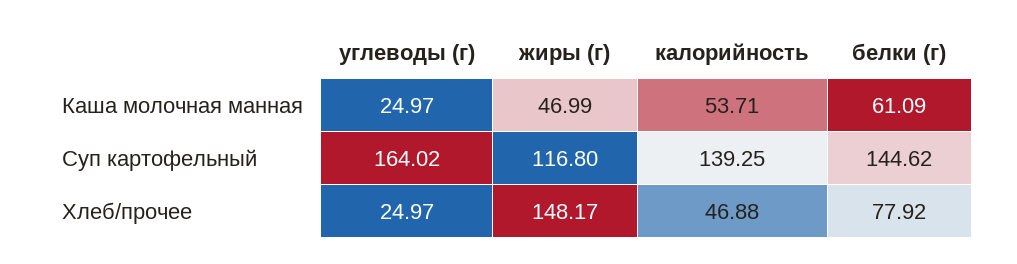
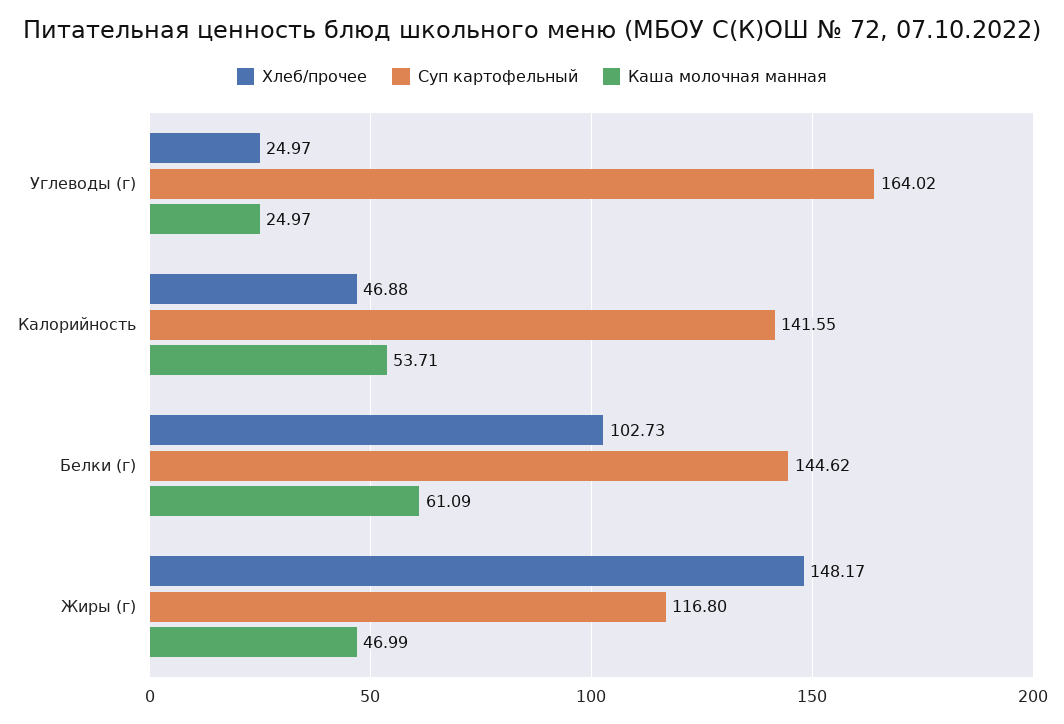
Суп картофельный, калорийность: 139.25 -> 141.55
Хлеб/прочее, белки (г): 77.92 -> 102.73

